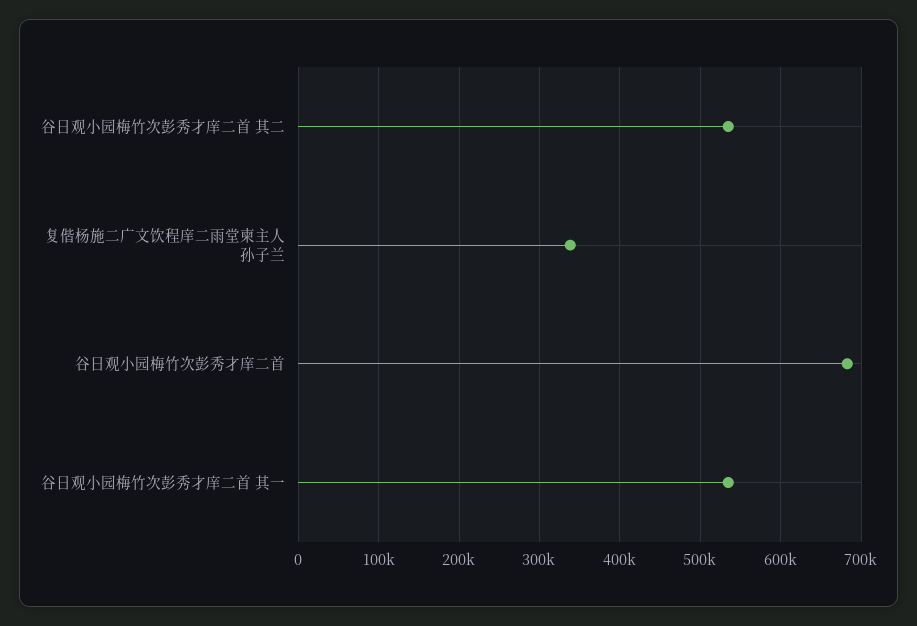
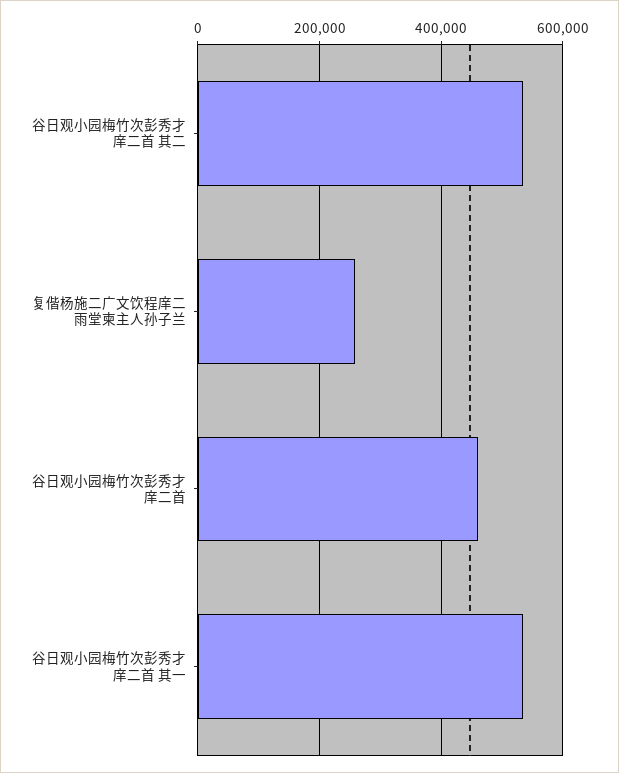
复偕杨施二广文饮程庠二雨堂柬主人孙子兰: 340000 -> 260000
谷日观小园梅竹次彭秀才庠二首: 680000 -> 460000

